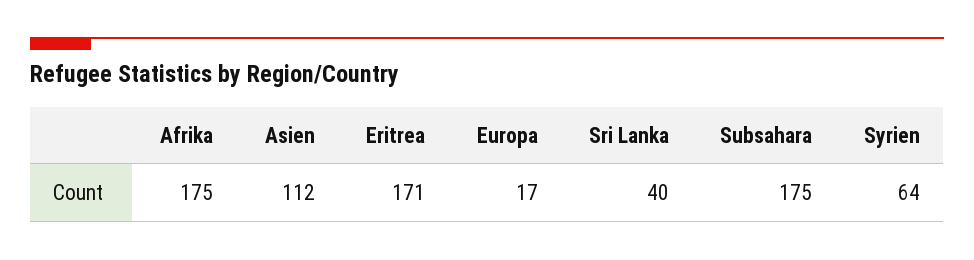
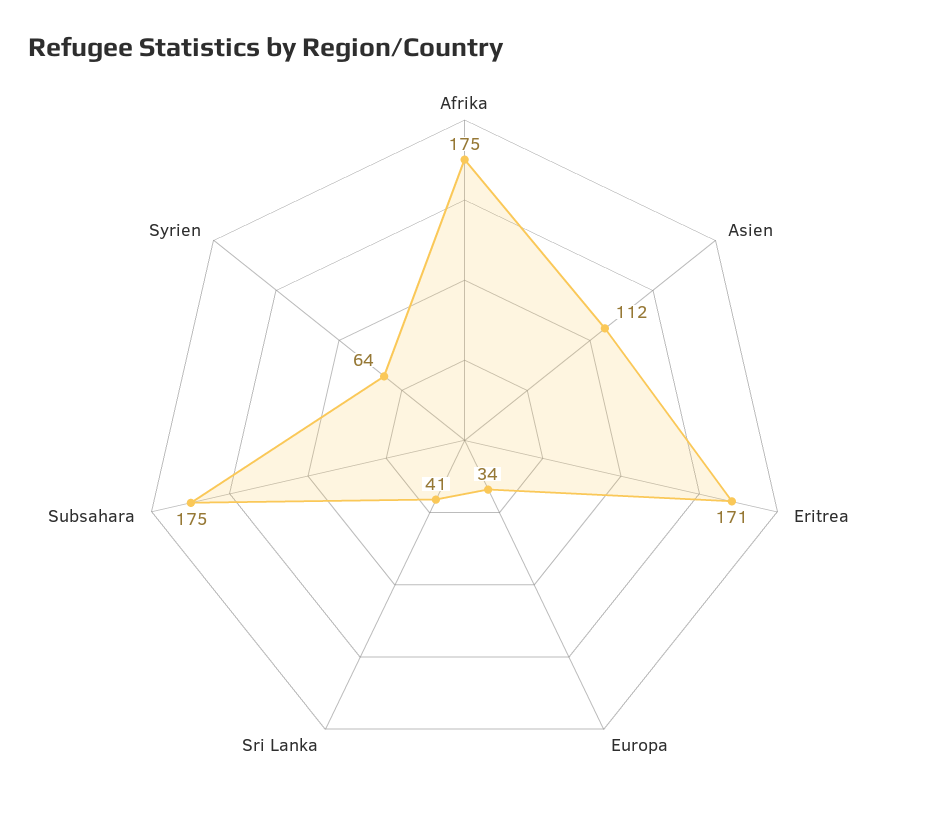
Europa: 17 -> 34
Sri Lanka: 40 -> 41

